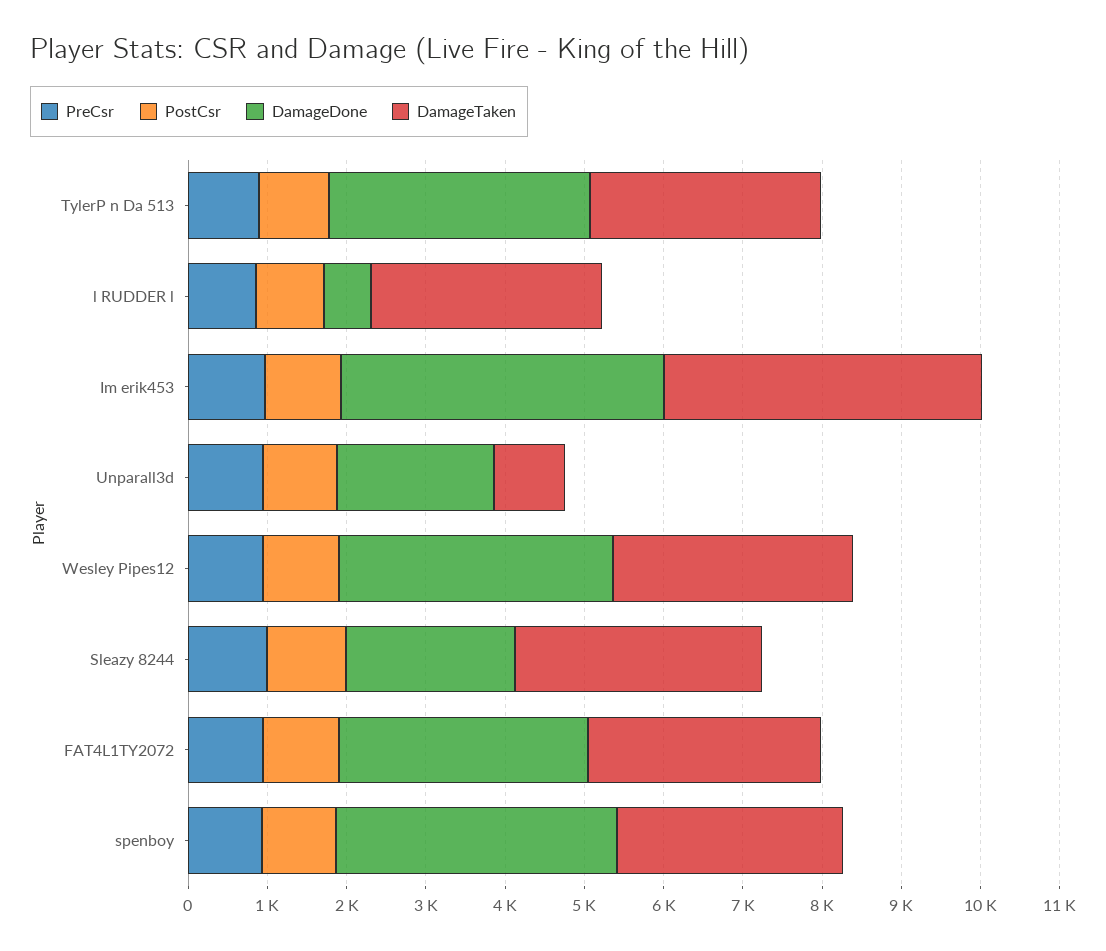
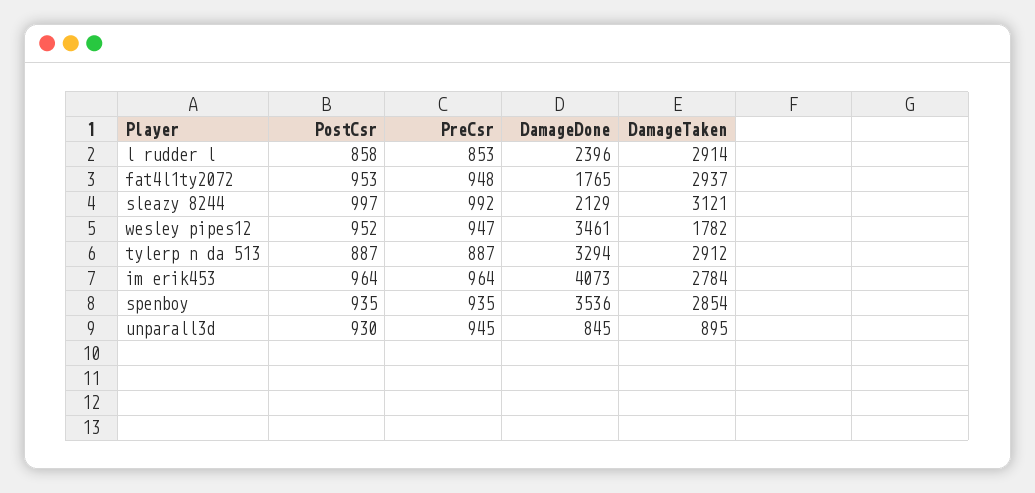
DamageDone, l RUDDER l: 600 -> 2396
DamageTaken, Im erik453: 4000 -> 2784
DamageDone, Unparall3d: 2000 -> 845
DamageTaken, Wesley Pipes12: 3000 -> 1782
DamageDone, FAT4L1TY2072: 3200 -> 1765

